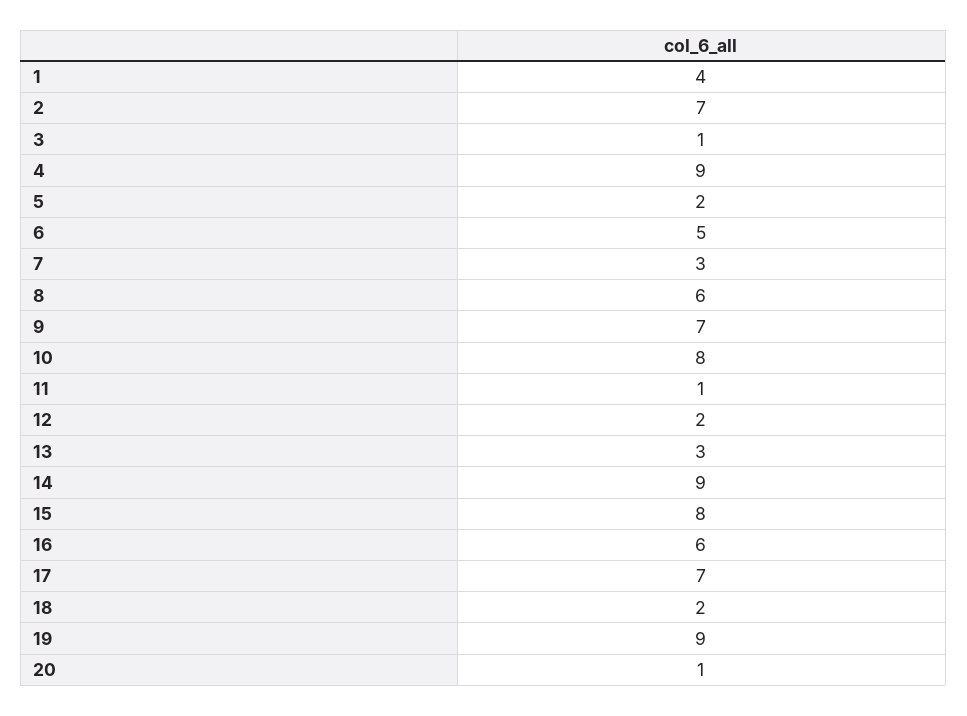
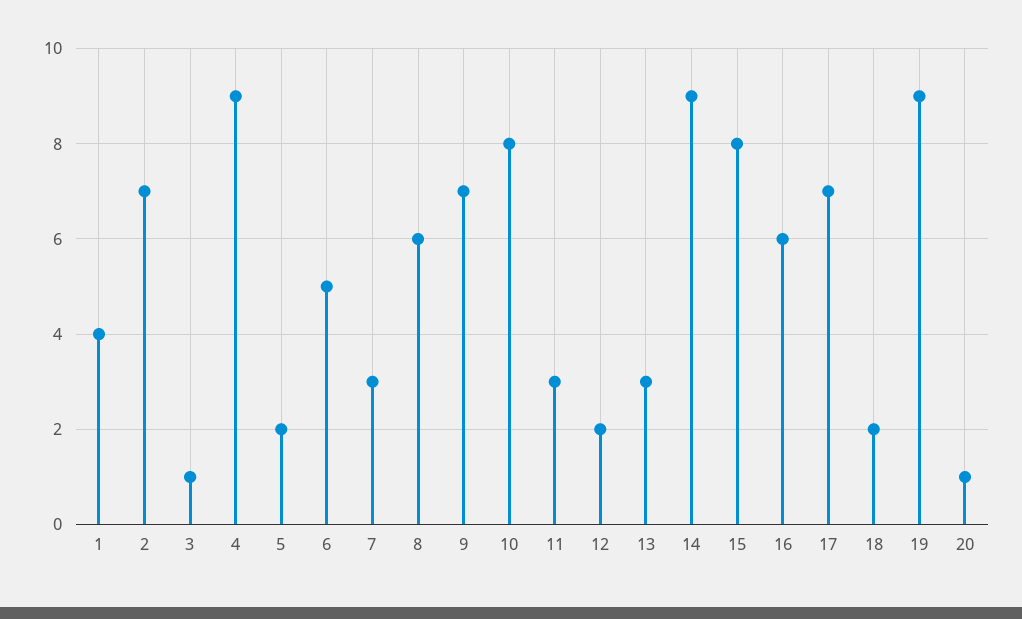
11: 1 -> 3

